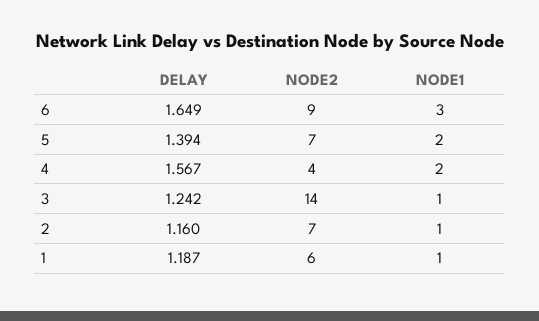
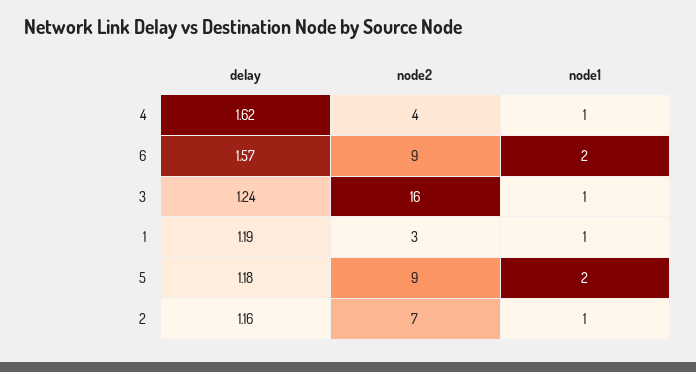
DELAY, 6: 1.649 -> 1.57
NODE1, 6: 3 -> 2
DELAY, 5: 1.394 -> 1.18
NODE2, 5: 7 -> 9
DELAY, 4: 1.567 -> 1.62
NODE1, 4: 2 -> 1
NODE2, 3: 14 -> 16
NODE2, 1: 6 -> 3

